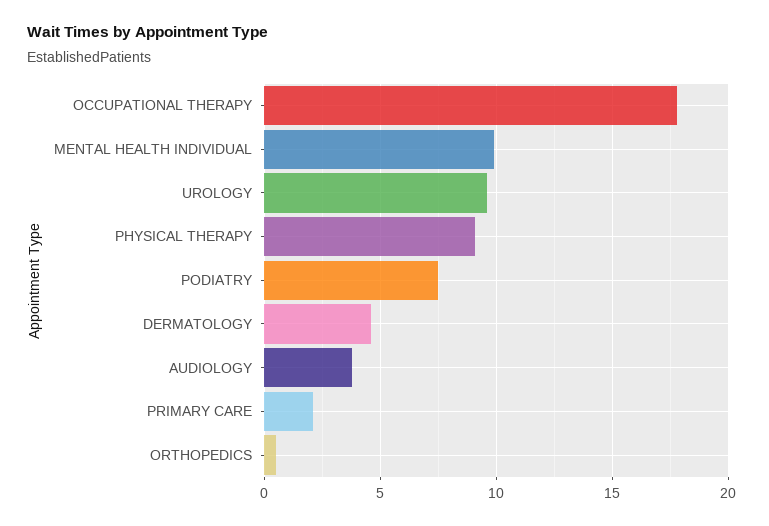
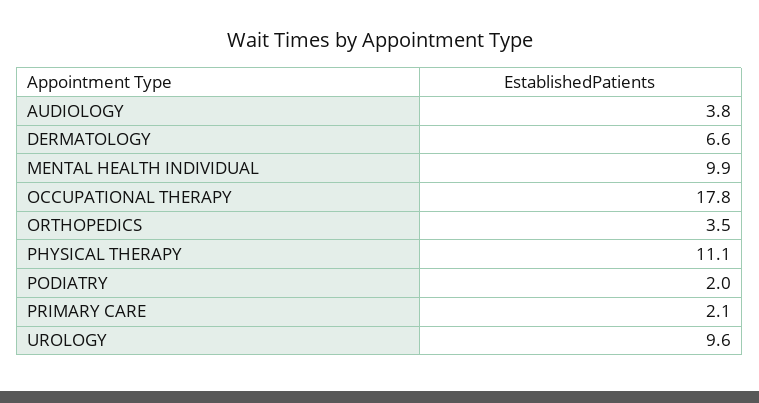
PHYSICAL THERAPY: 9 -> 11.1
PODIATRY: 7.5 -> 2
DERMATOLOGY: 4.5 -> 6.6
ORTHOPEDICS: 0.5 -> 3.5

